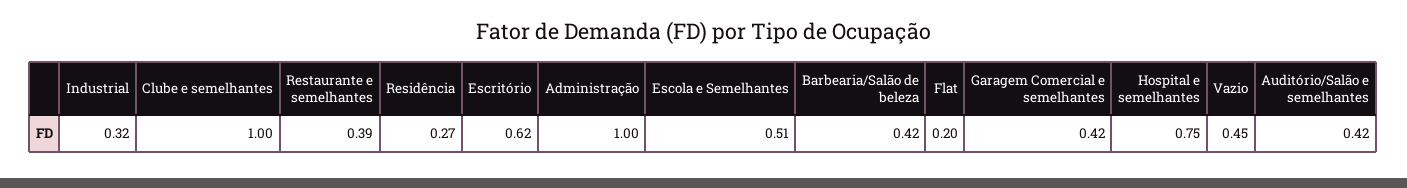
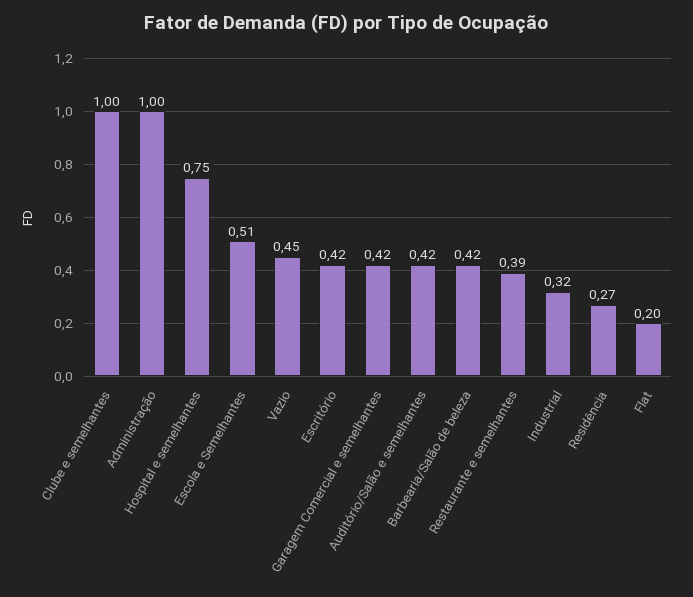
Escritório: 0.62 -> 0.42

